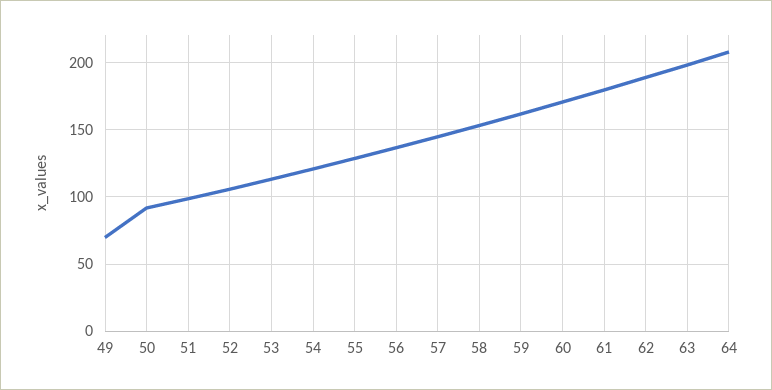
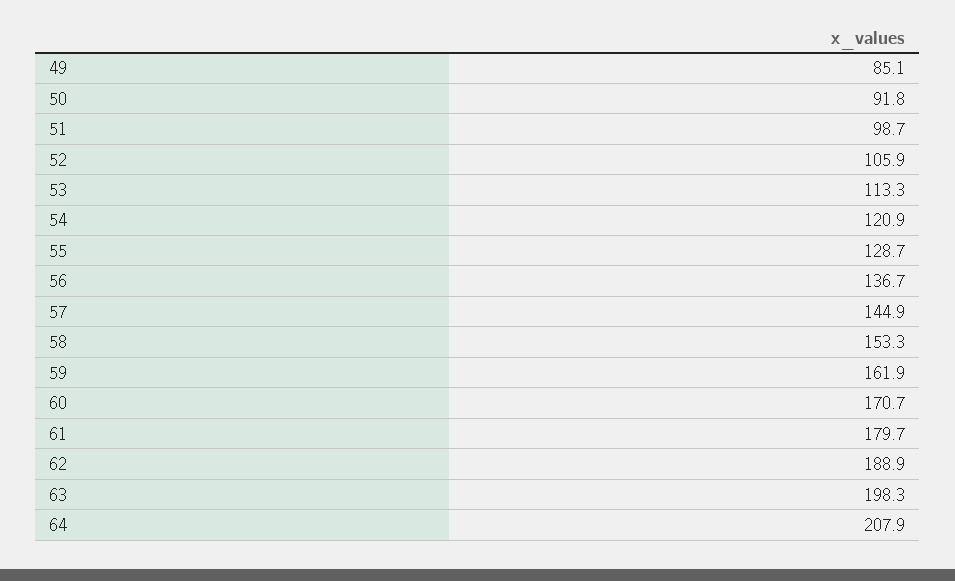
49: 70 -> 85.1

